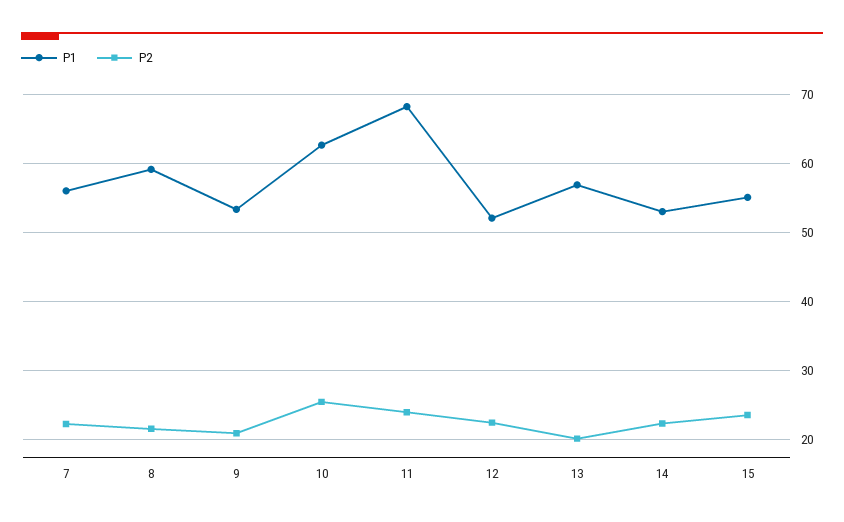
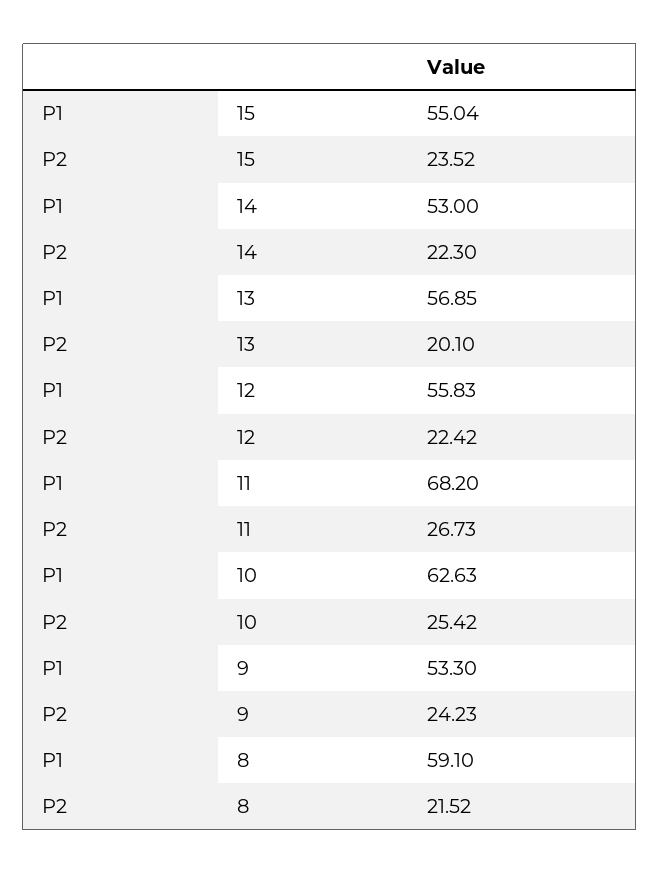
P1, 7: 56 -> none
P2, 7: 22 -> none
P2, 9: 21 -> 24.23
P2, 11: 24 -> 26.73
P1, 12: 52 -> 55.83

